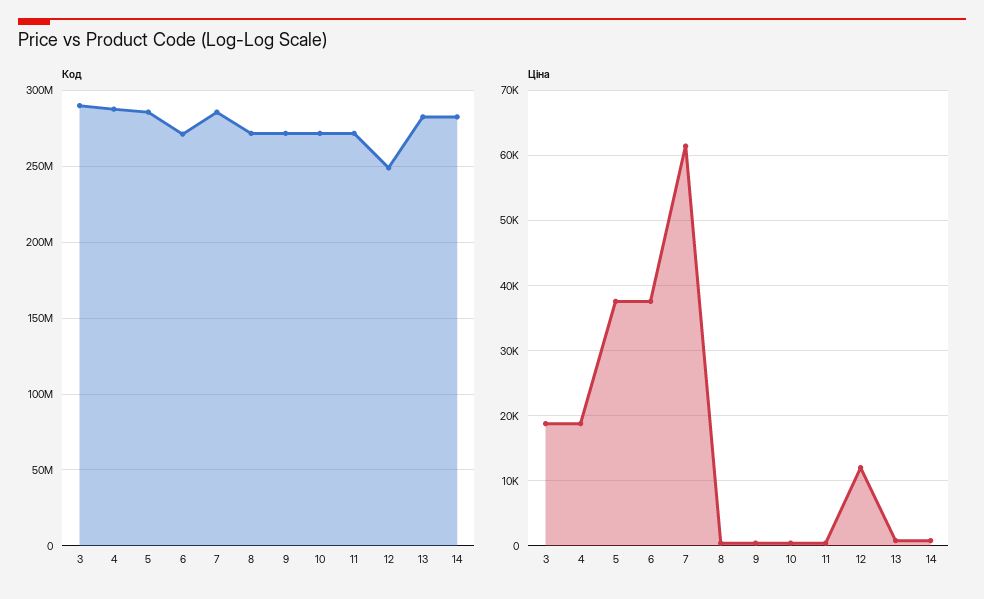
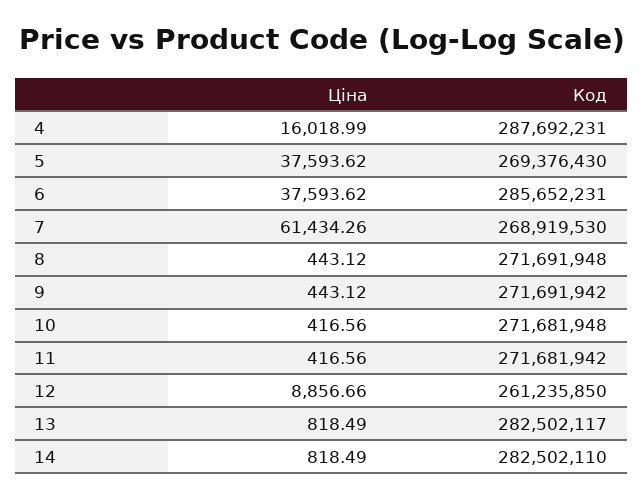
Код, 3: 290000000 -> none
Код, 5: 285000000 -> 269376430
Код, 6: 270000000 -> 285652231
Код, 7: 285000000 -> 268919530
Код, 12: 250000000 -> 261235850
Ціна, 3: 19000 -> none
Ціна, 4: 19000 -> 16018.99
Ціна, 12: 12000 -> 8856.66

